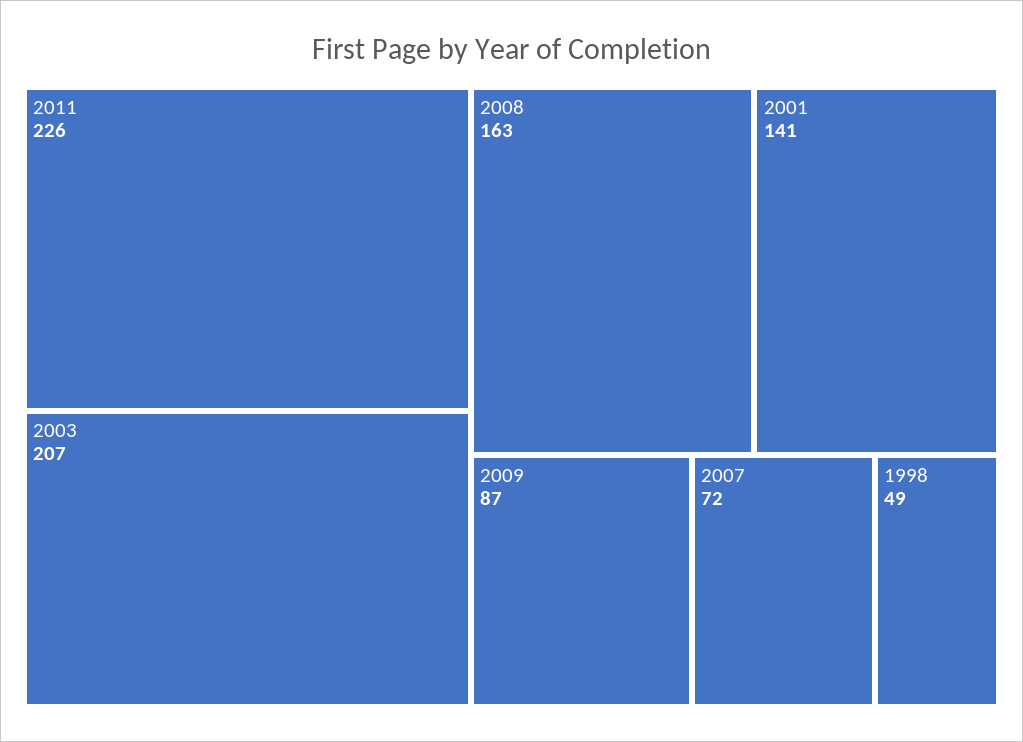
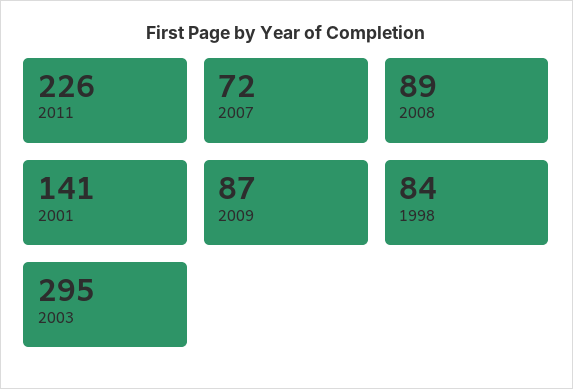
2003: 207 -> 295
2008: 163 -> 89
1998: 49 -> 84

